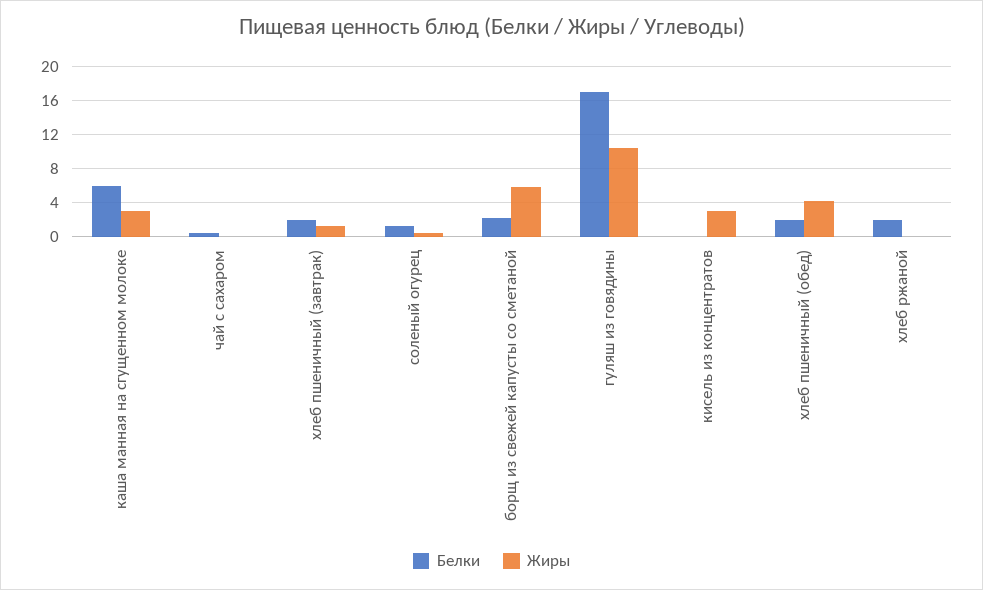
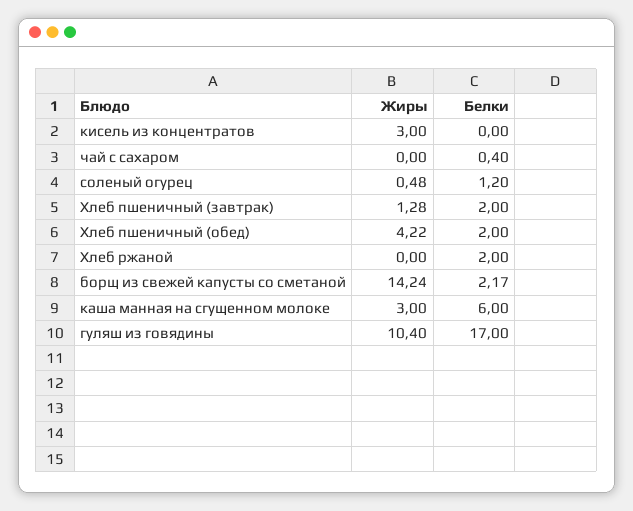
Жиры, борщ из свежей капусты со сметаной: 6 -> 14.24

